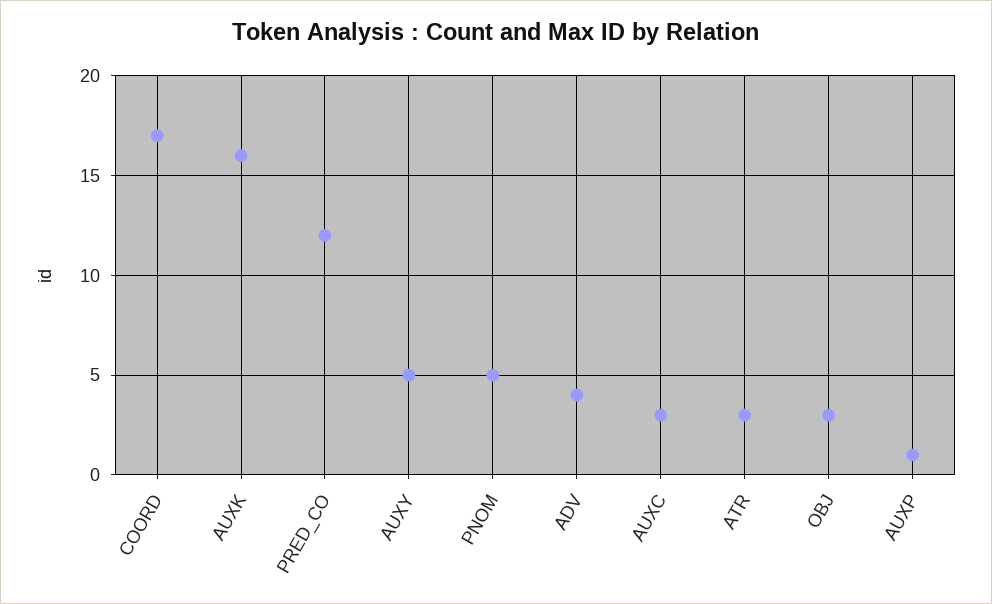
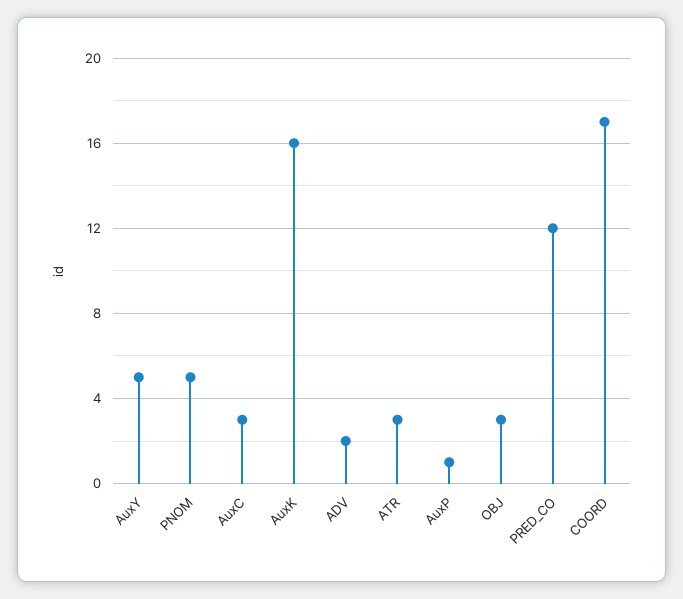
ADV: 4 -> 2

